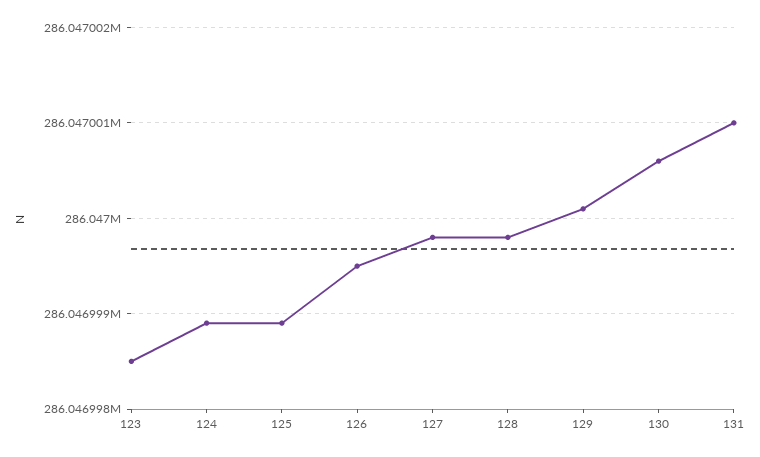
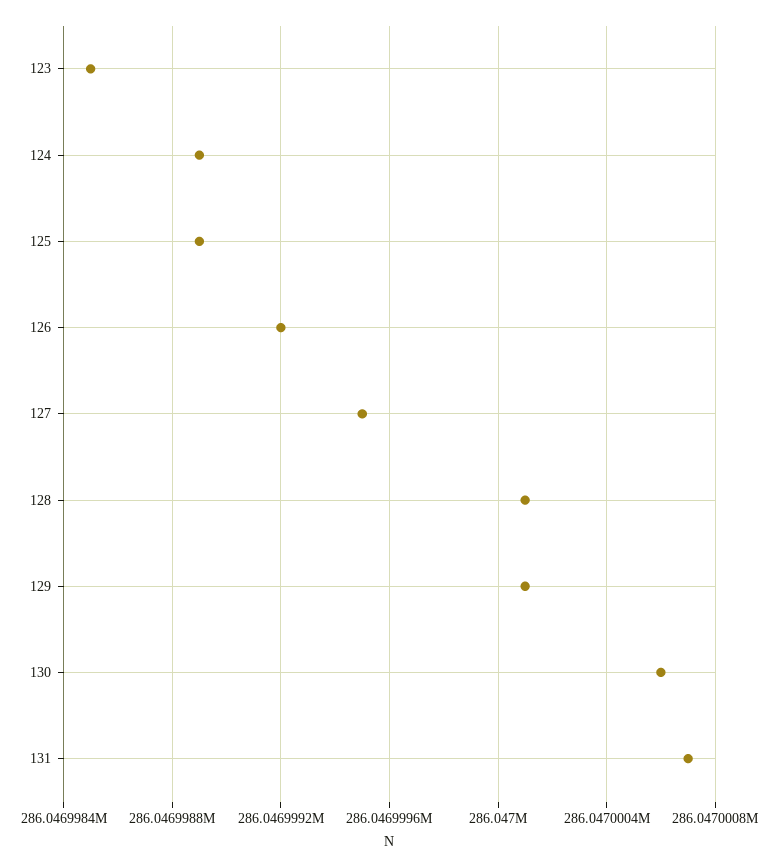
126: 286046999.5 -> 286046999.2
127: 286046999.8 -> 286046999.5
128: 286046999.8 -> 286047000.1
131: 286047001 -> 286047000.7

